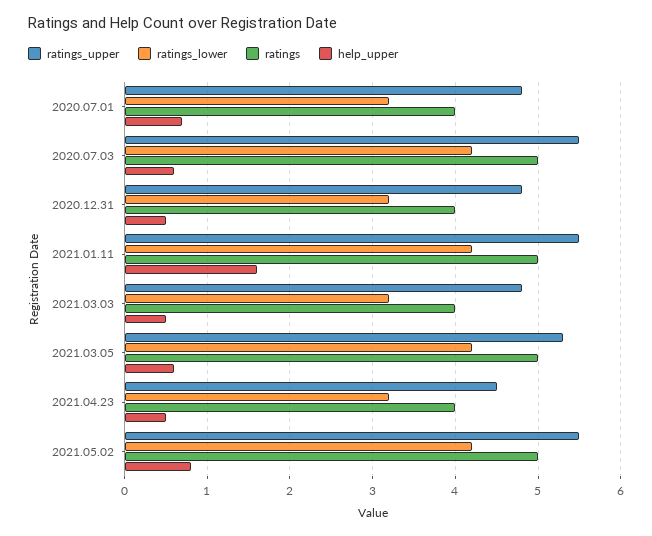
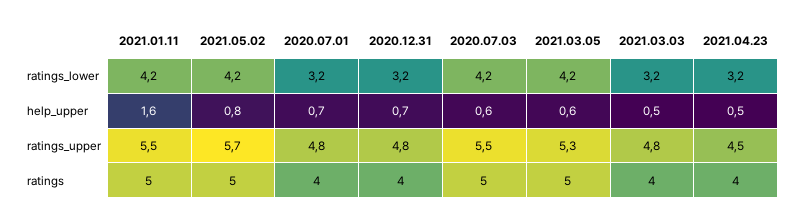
help_upper, 2020.12.31: 0.5 -> 0.7
ratings_upper, 2021.05.02: 5.5 -> 5.7

